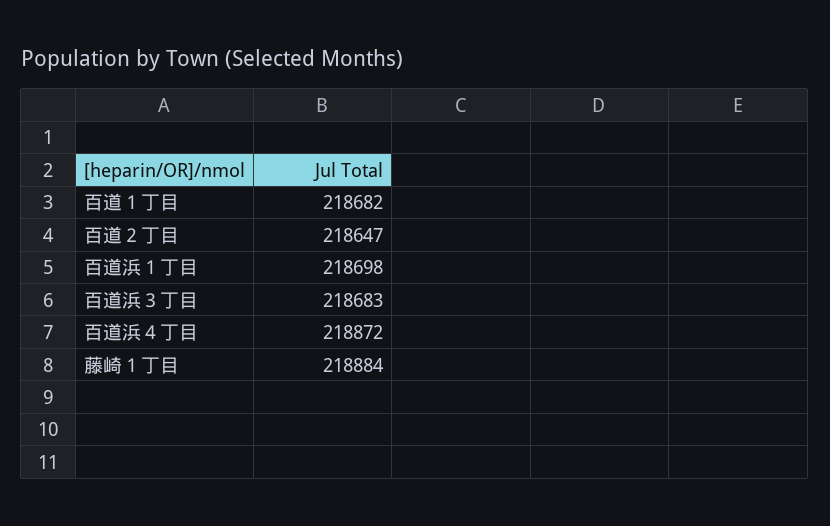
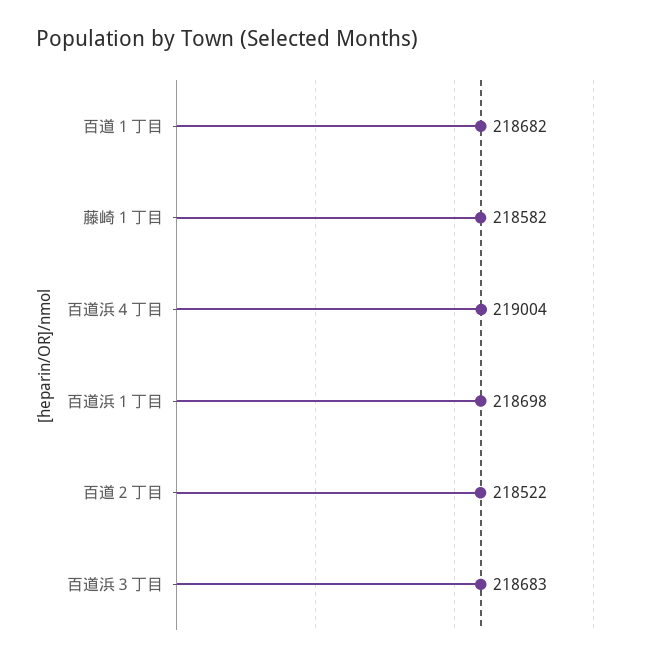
百道２丁目: 218647 -> 218522
百道浜４丁目: 218872 -> 219004
藤崎１丁目: 218884 -> 218582

